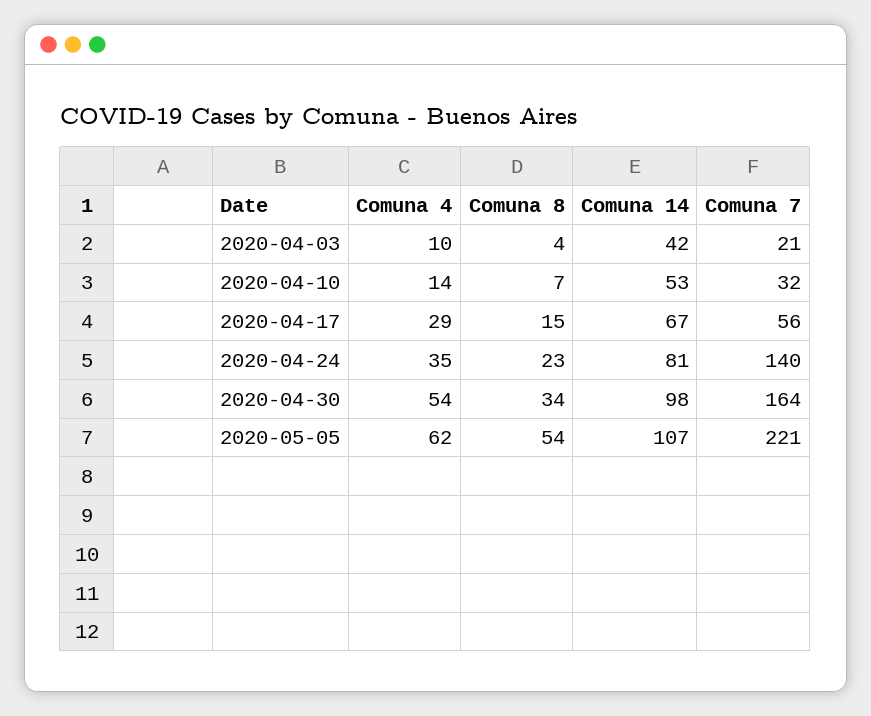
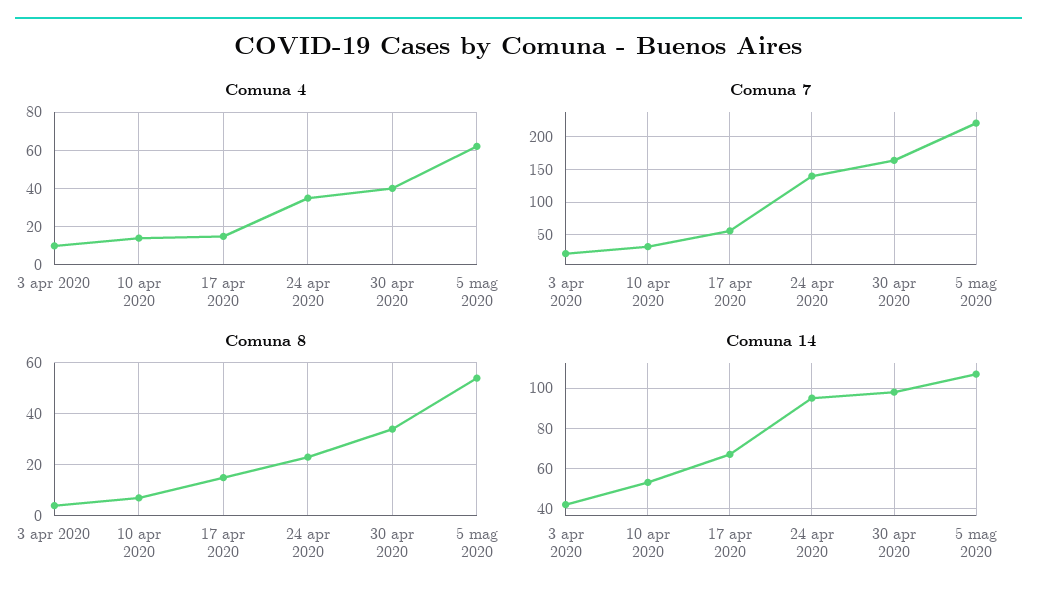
Comuna 4, 2020-04-17: 29 -> 15
Comuna 14, 2020-04-24: 81 -> 95
Comuna 4, 2020-04-30: 54 -> 40

